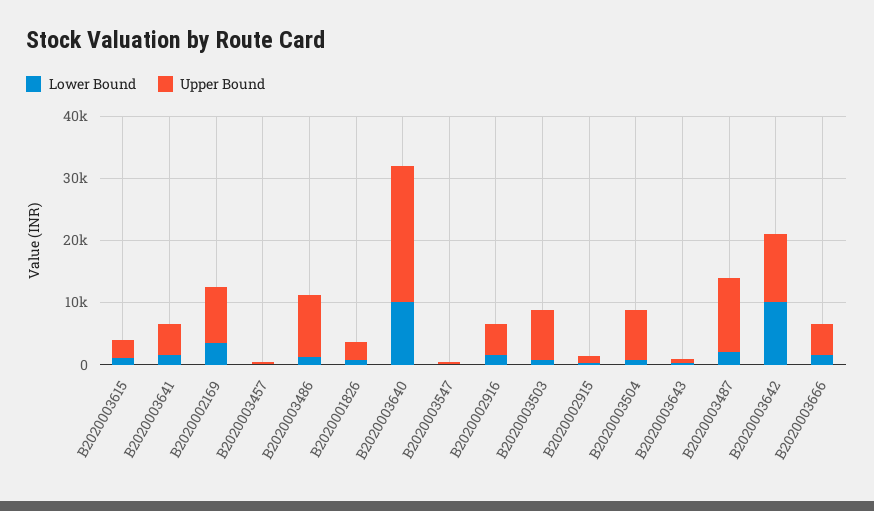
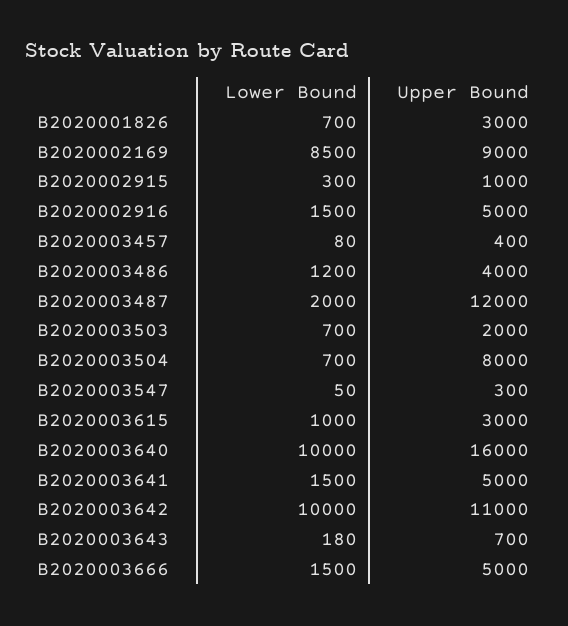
Lower Bound, B2020002169: 4000 -> 8500
Upper Bound, B2020003486: 10000 -> 4000
Upper Bound, B2020003640: 22000 -> 16000
Upper Bound, B2020003503: 8000 -> 2000

